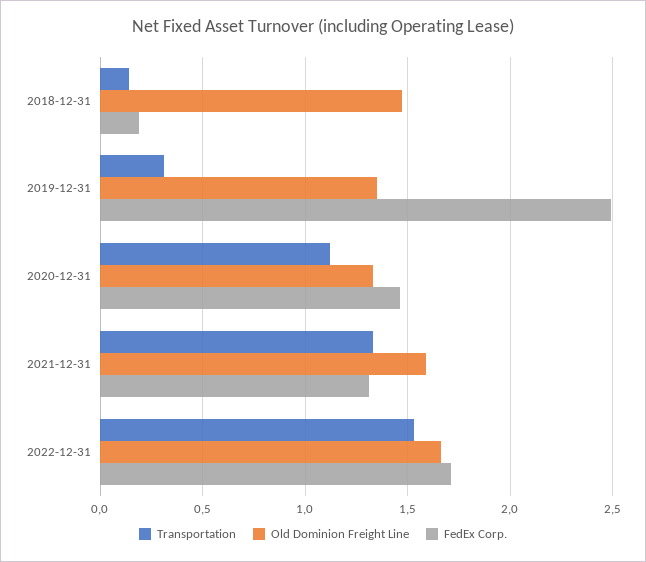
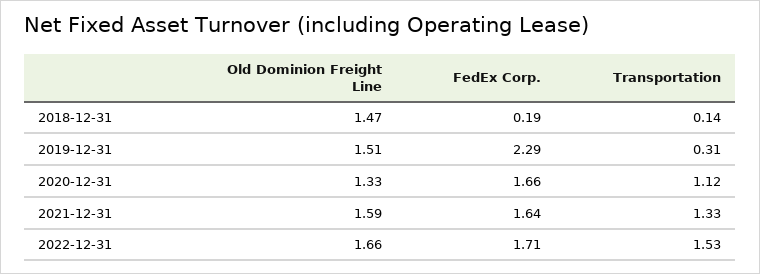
Old Dominion Freight Line, 2019-12-31: 1.35 -> 1.51
FedEx Corp., 2019-12-31: 2.5 -> 2.29
FedEx Corp., 2020-12-31: 1.45 -> 1.66
FedEx Corp., 2021-12-31: 1.3 -> 1.64

